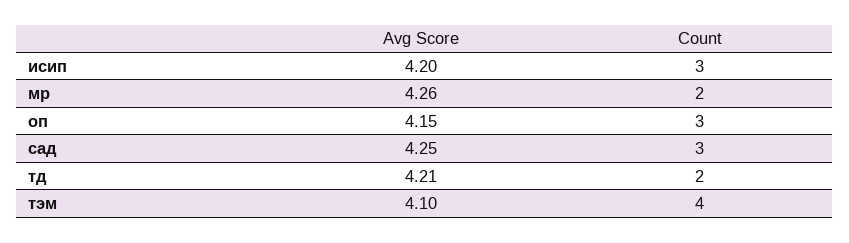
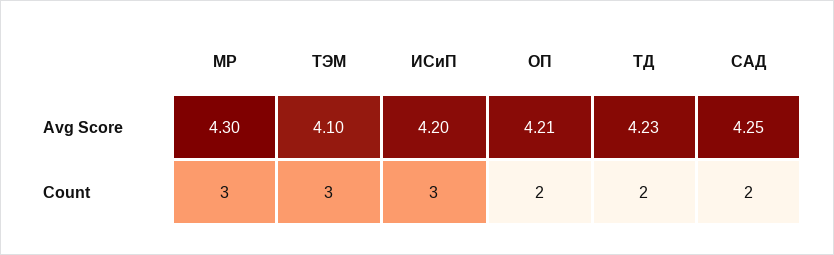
Avg Score, мр: 4.26 -> 4.3
Count, мр: 2 -> 3
Avg Score, оп: 4.15 -> 4.21
Count, оп: 3 -> 2
Count, сад: 3 -> 2
Avg Score, тд: 4.21 -> 4.23
Count, тэм: 4 -> 3

